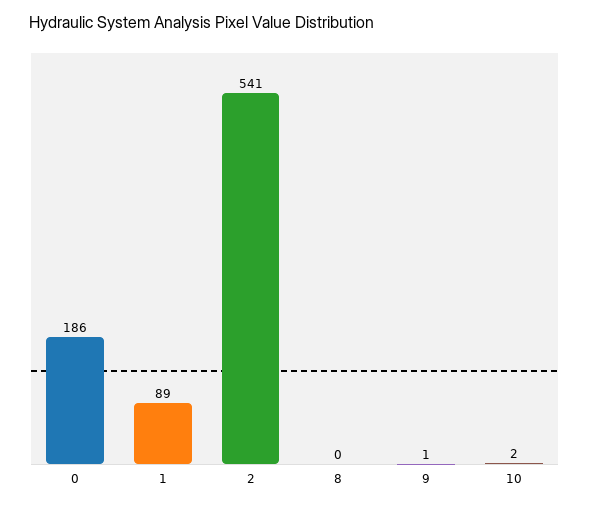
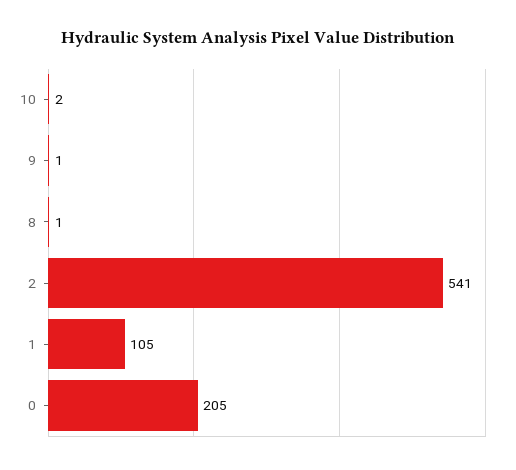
0: 186 -> 205
1: 89 -> 105
8: 0 -> 1

